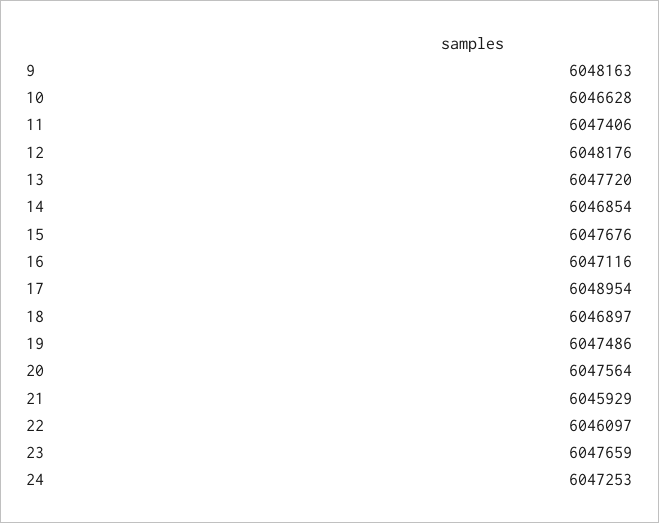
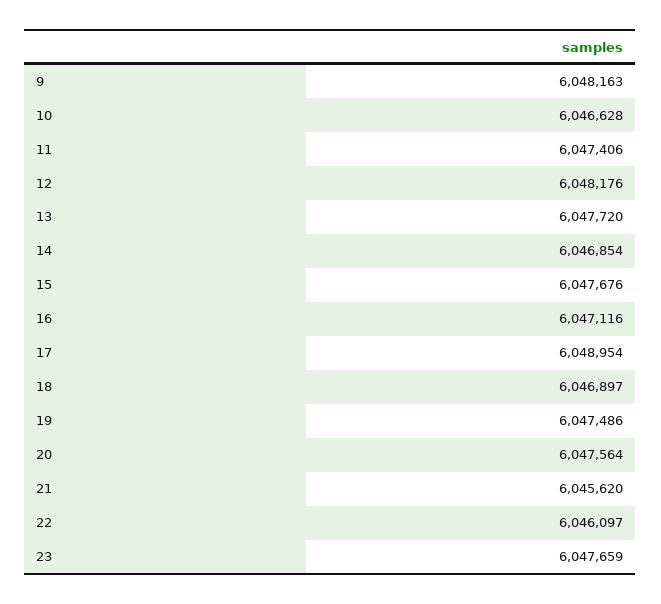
21: 6045929 -> 6045620
24: 6047253 -> none

